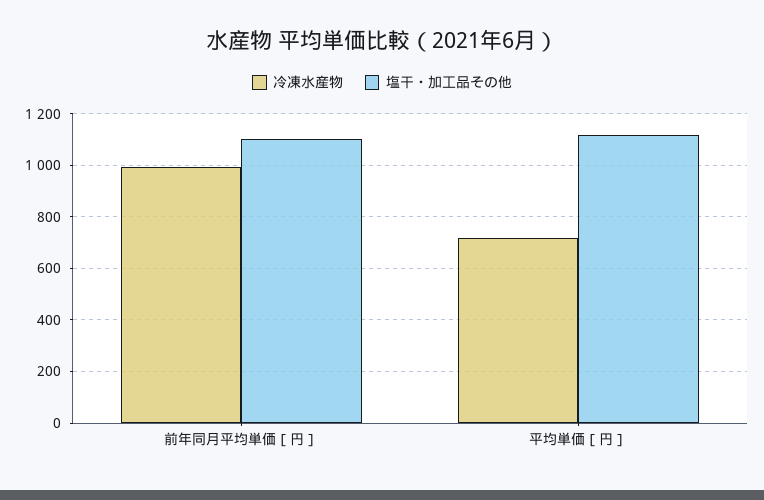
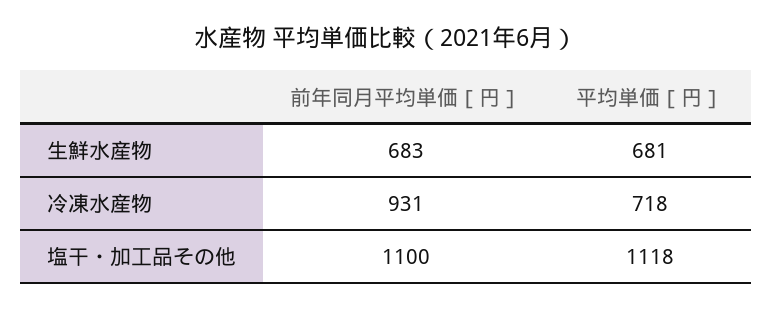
冷凍水産物, 前年同月平均単価［円］: 1000 -> 931
生鮮水産物, 前年同月平均単価［円］: none -> 683
生鮮水産物, 平均単価［円］: none -> 681

